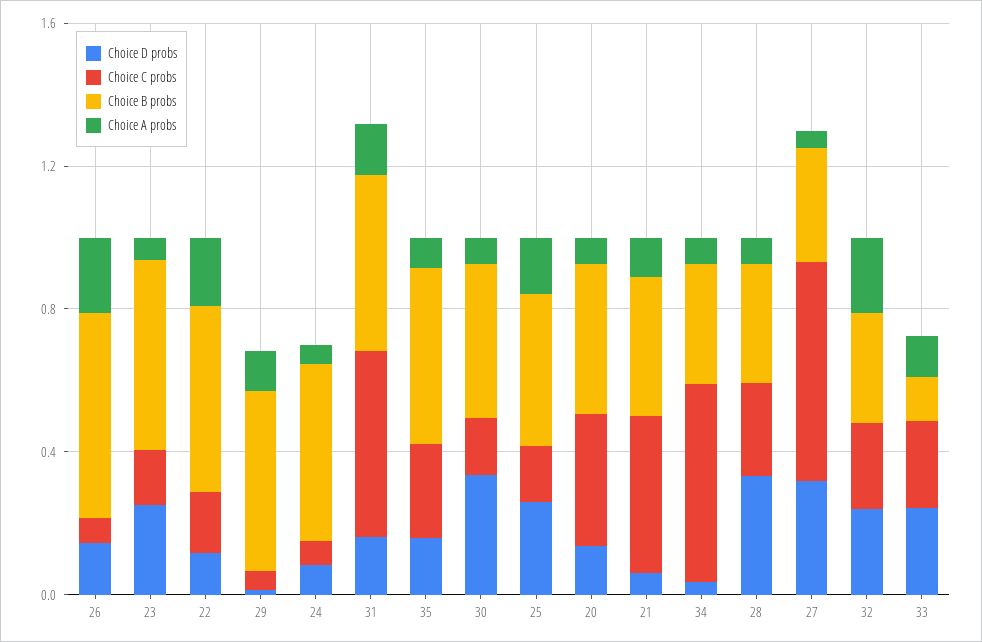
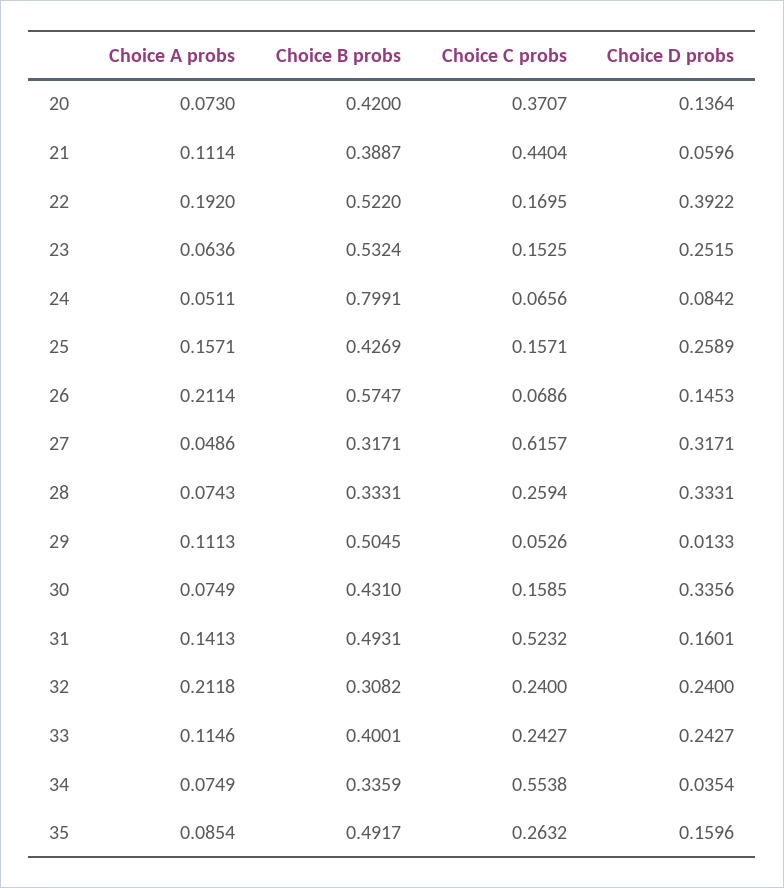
Choice D probs, 22: 0.1 -> 0.3922
Choice B probs, 24: 0.5 -> 0.7991
Choice B probs, 33: 0.1 -> 0.4001

